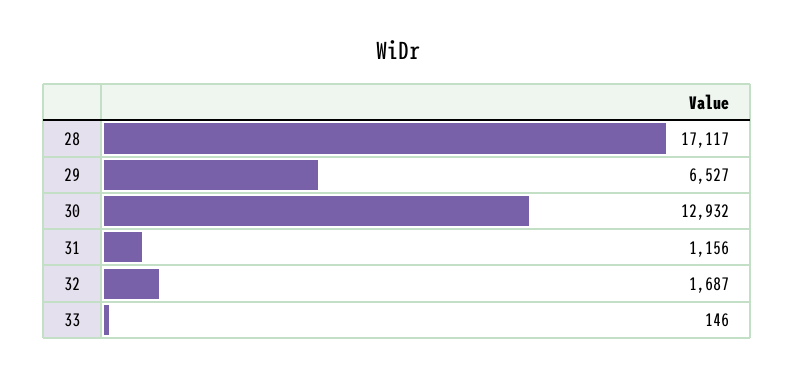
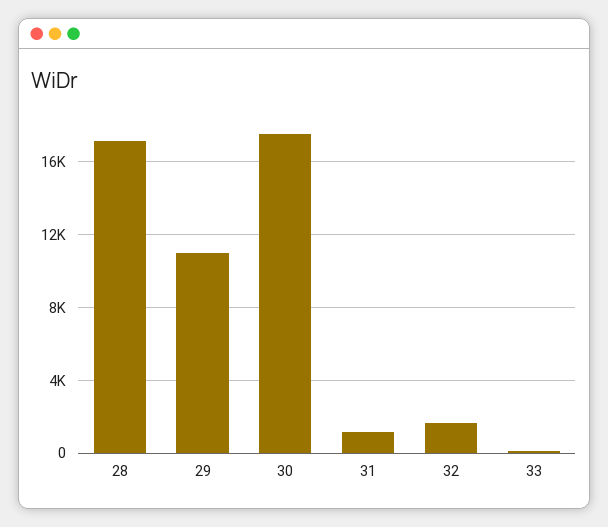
29: 6527 -> 11000
30: 12932 -> 17500

